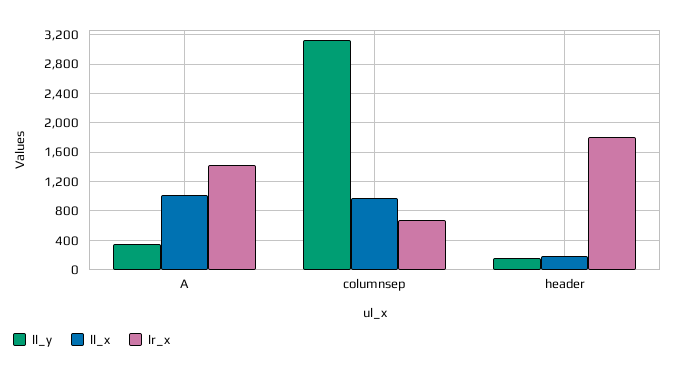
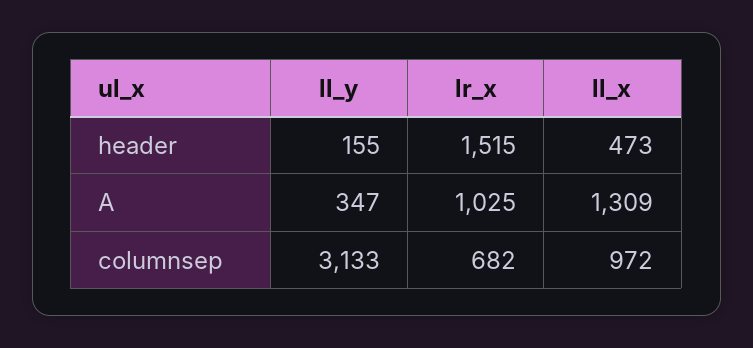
ll_x, A: 1000 -> 1309
lr_x, A: 1400 -> 1025
ll_x, header: 200 -> 473
lr_x, header: 1800 -> 1515

